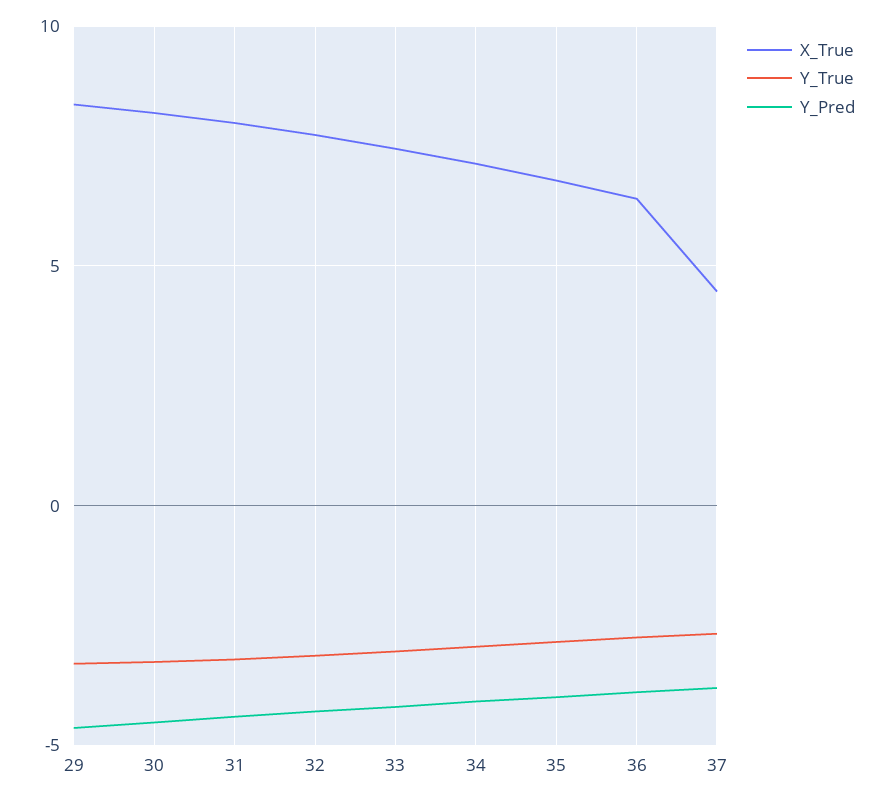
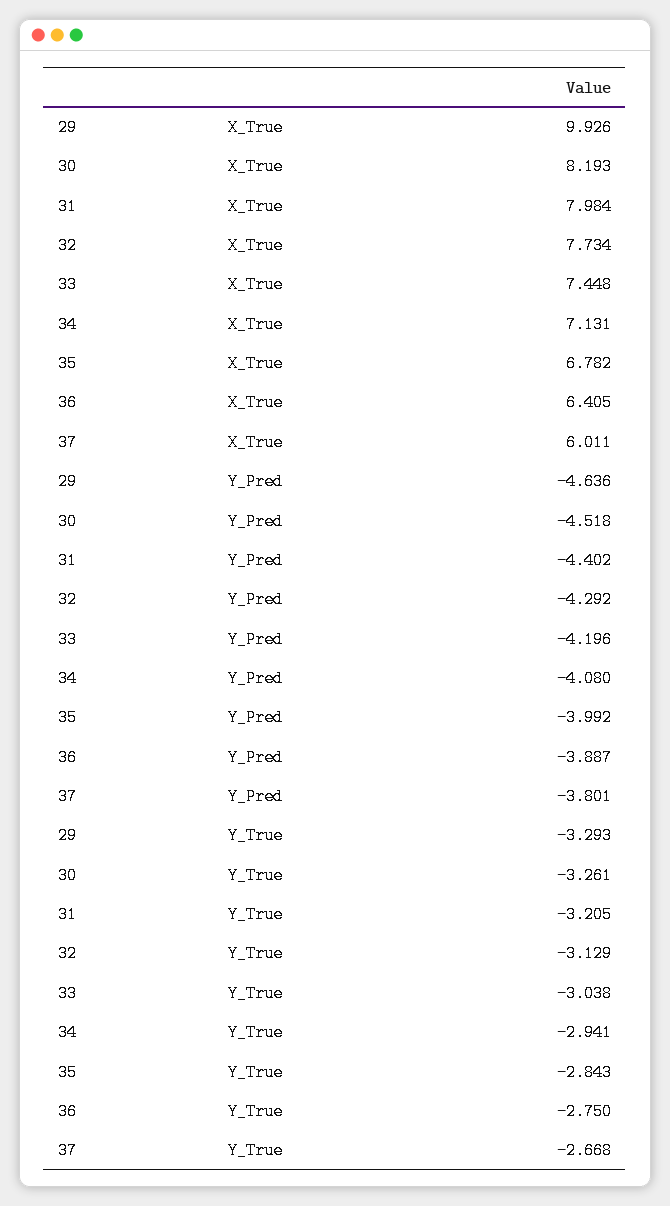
X_True, 29: 8.5 -> 9.926
X_True, 37: 4.5 -> 6.011

